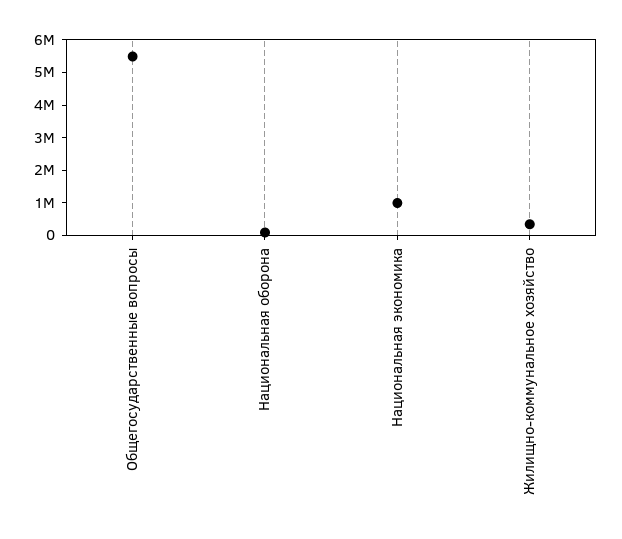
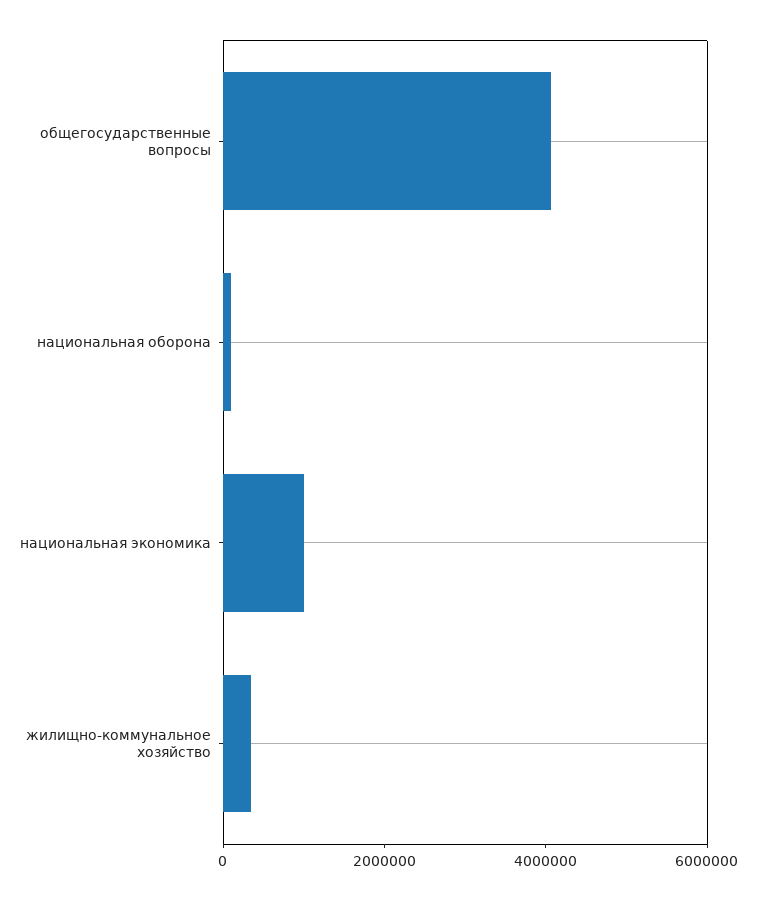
Общегосударственные вопросы: 5500000 -> 4000000

